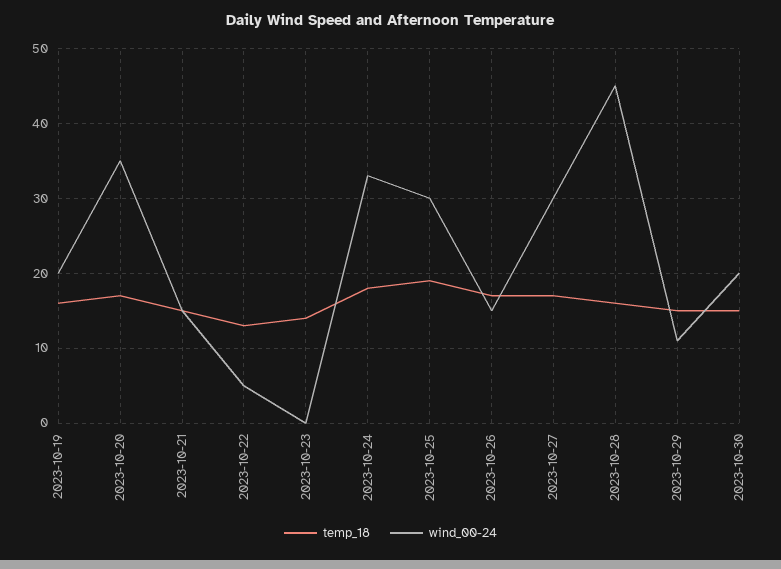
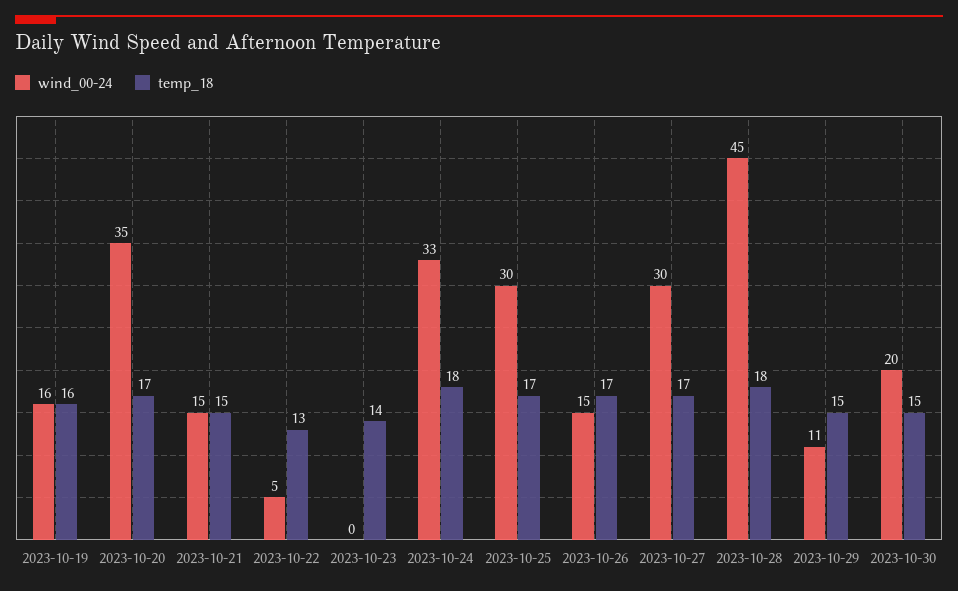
wind_00-24, 2023-10-19: 20 -> 16
temp_18, 2023-10-25: 19 -> 17
temp_18, 2023-10-28: 16 -> 18

